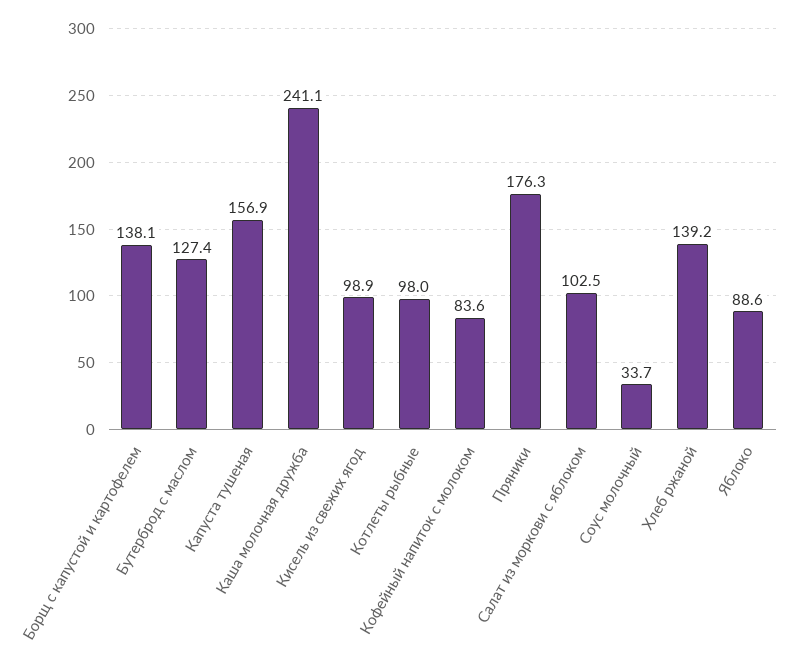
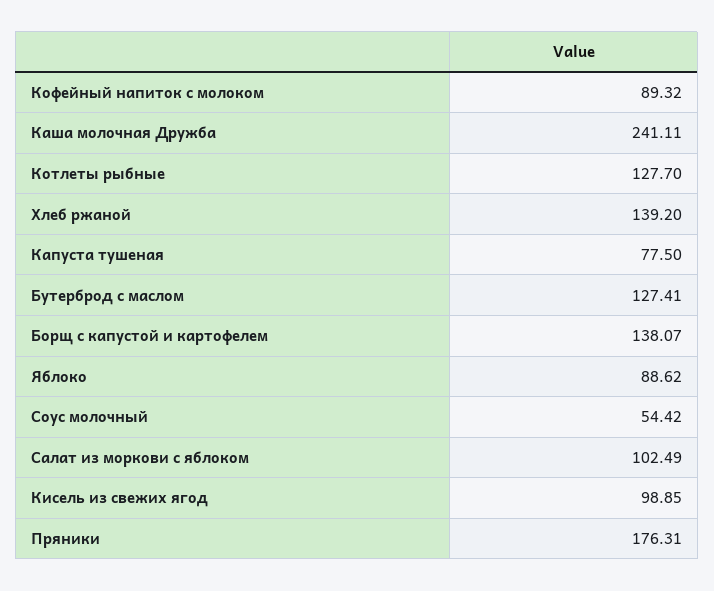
Капуста тушеная: 156.9 -> 77.5
Котлеты рыбные: 98 -> 127.7
Кофейный напиток с молоком: 83.6 -> 89.32
Соус молочный: 33.7 -> 54.42

